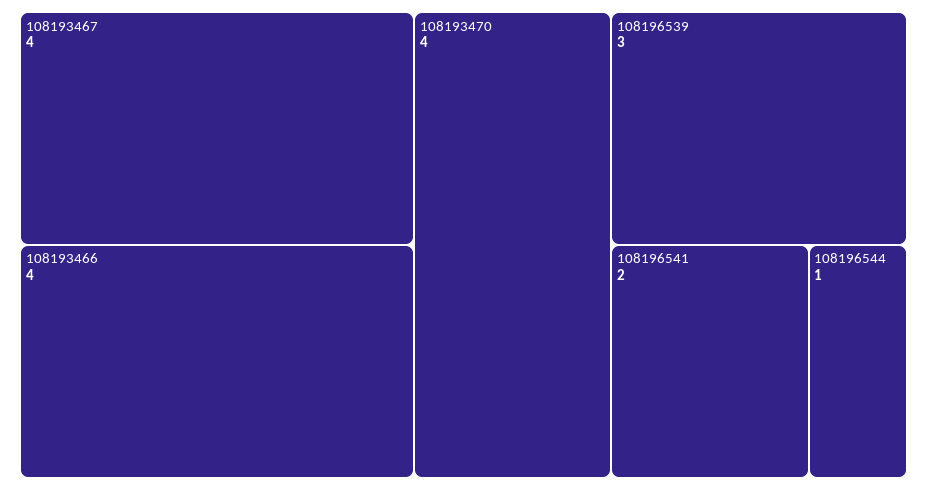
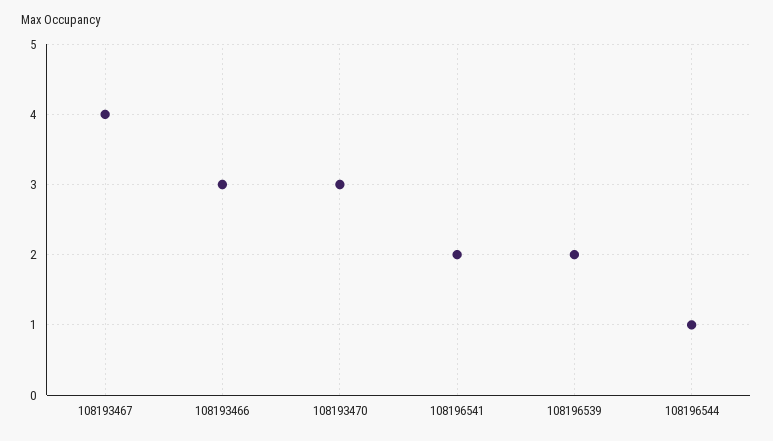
108193466: 4 -> 3
108193470: 4 -> 3
108196539: 3 -> 2

